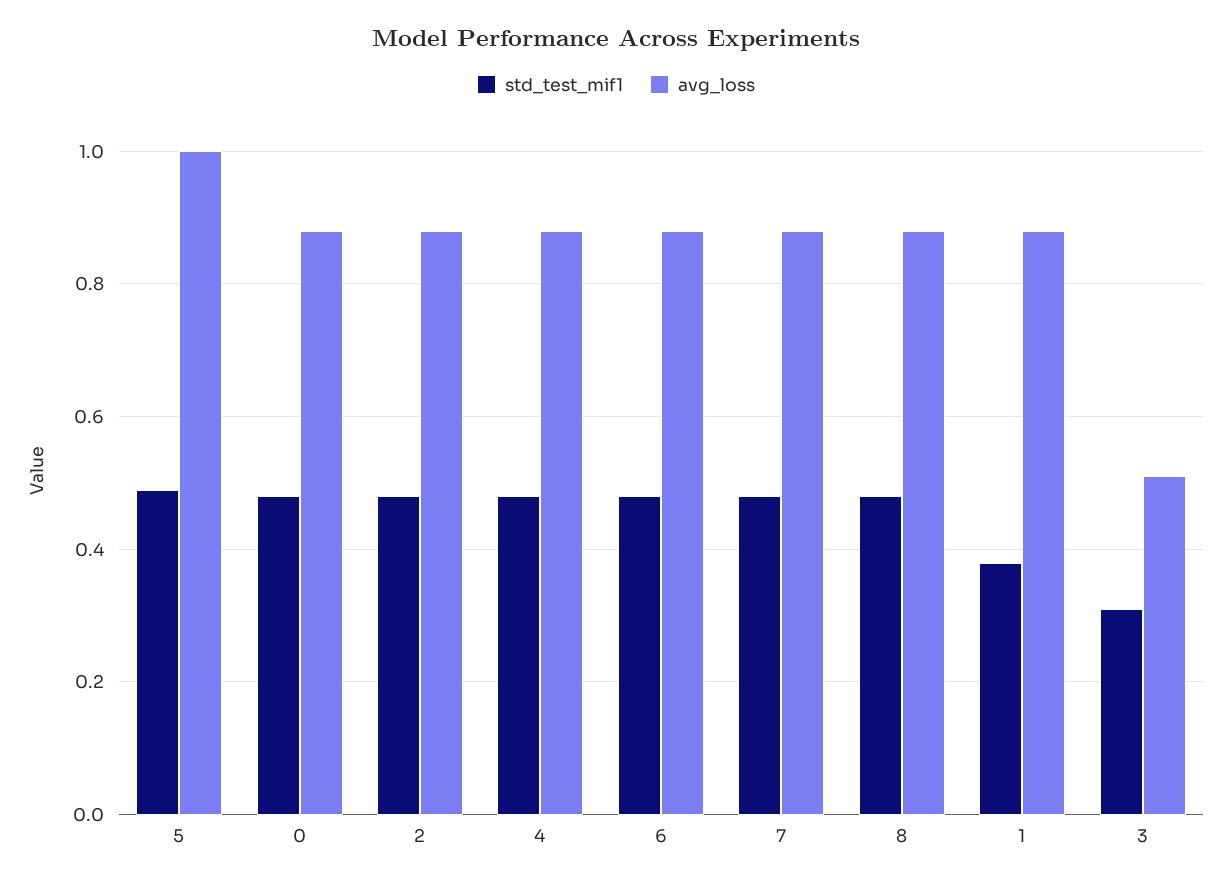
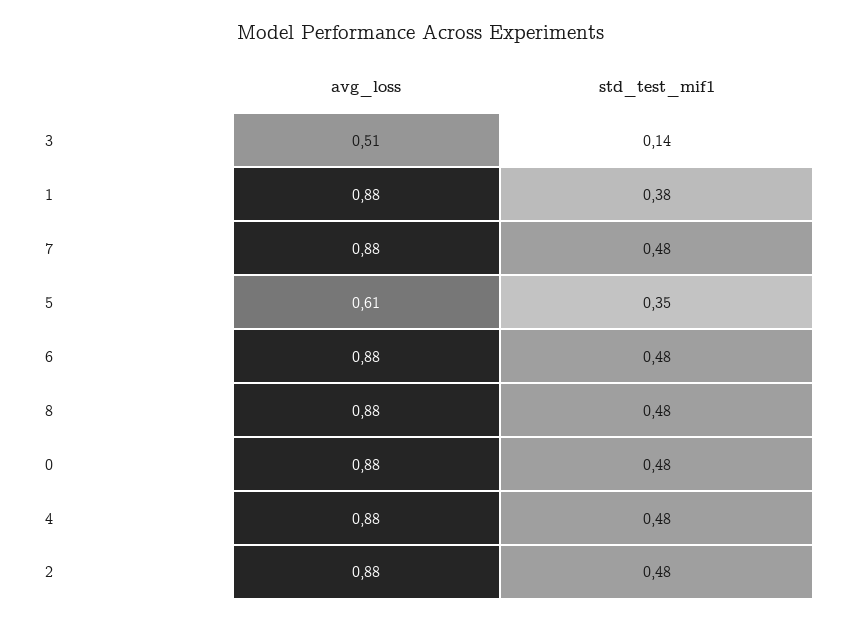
std_test_mif1, 5: 0.5 -> 0.35
avg_loss, 5: 1 -> 0.61
std_test_mif1, 3: 0.3 -> 0.14

